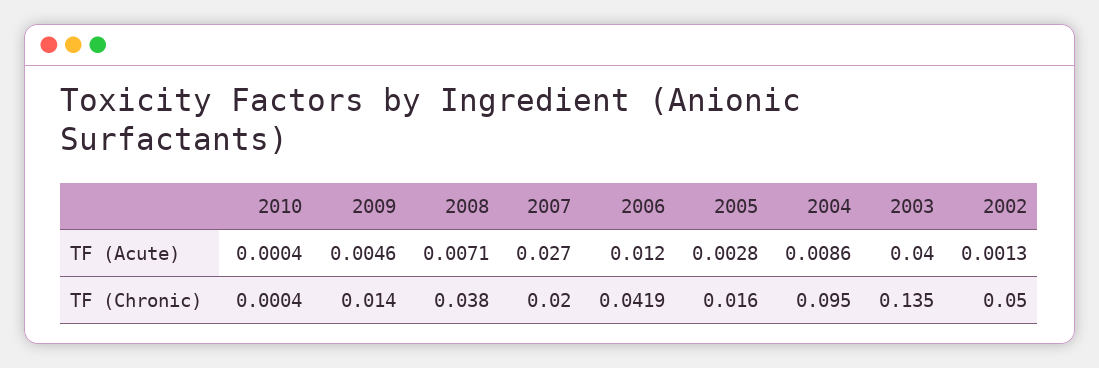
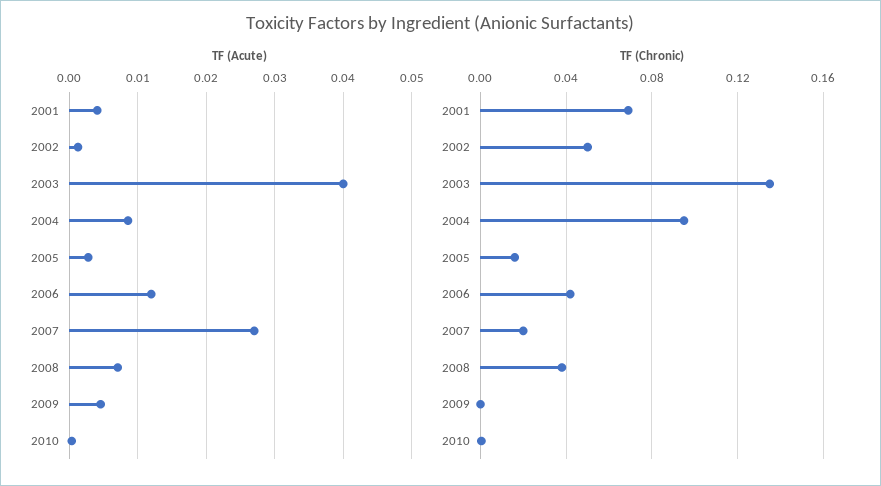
TF (Chronic), 2009: 0.014 -> 0
TF (Acute), 2001: none -> 0.004
TF (Chronic), 2001: none -> 0.07

